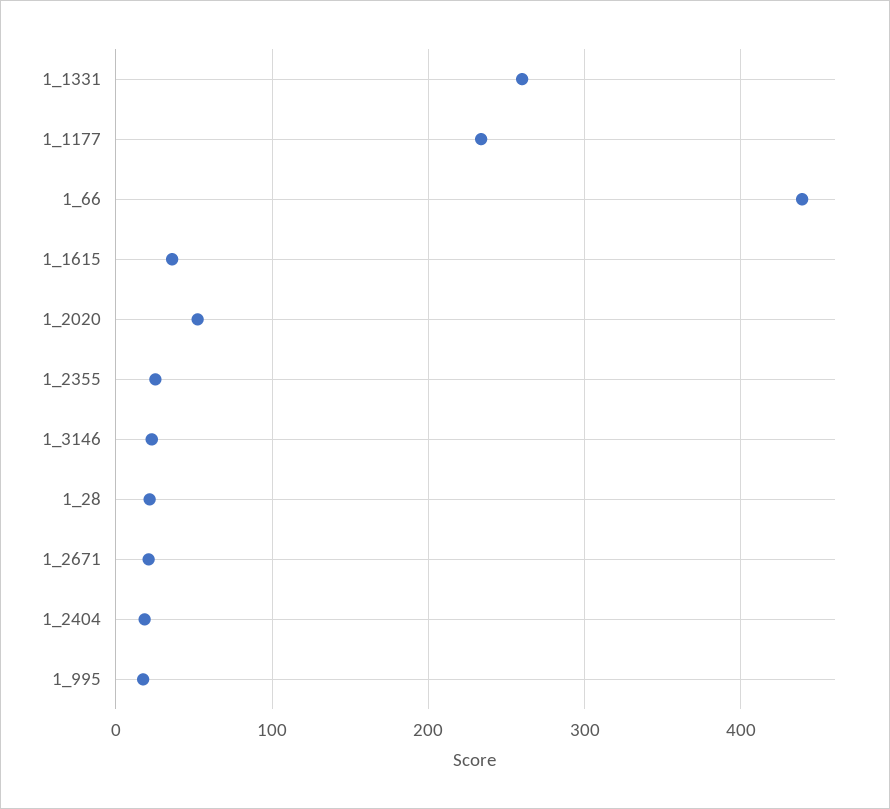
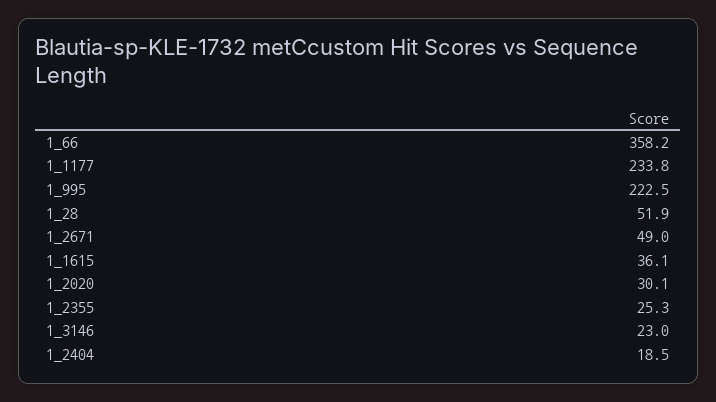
1_1331: 260 -> none
1_66: 440 -> 358.2
1_2020: 50 -> 30.1
1_28: 20 -> 51.9
1_2671: 20 -> 49
1_995: 20 -> 222.5

